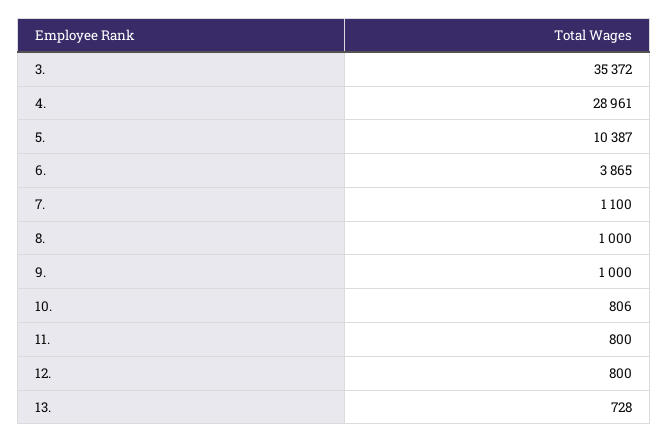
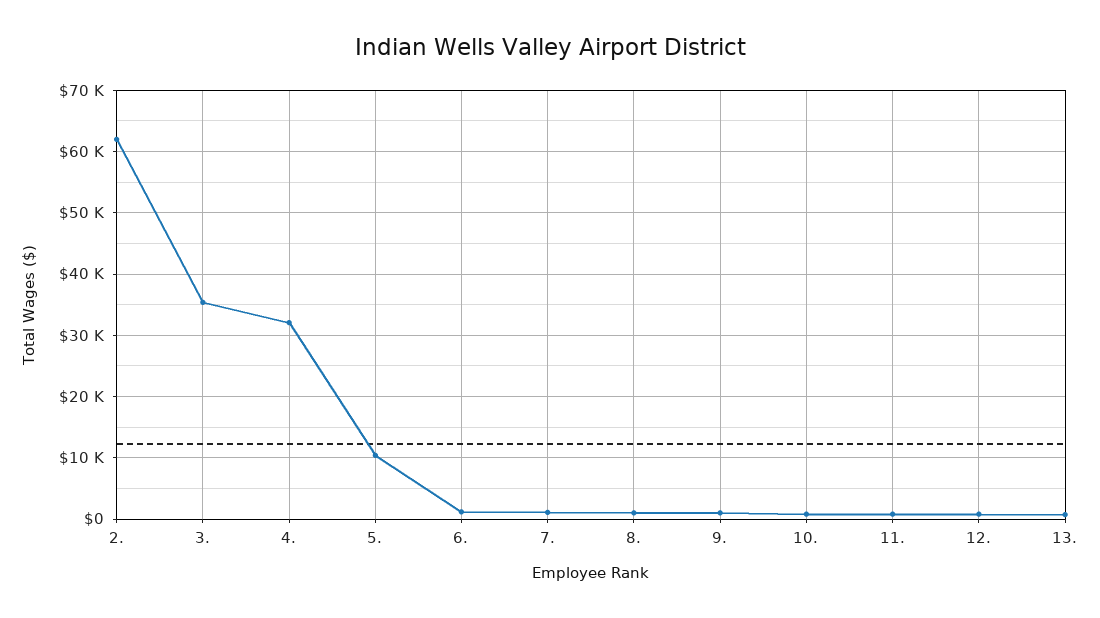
4.: 28961 -> 32000
6.: 3865 -> 1000
2.: none -> 62000

